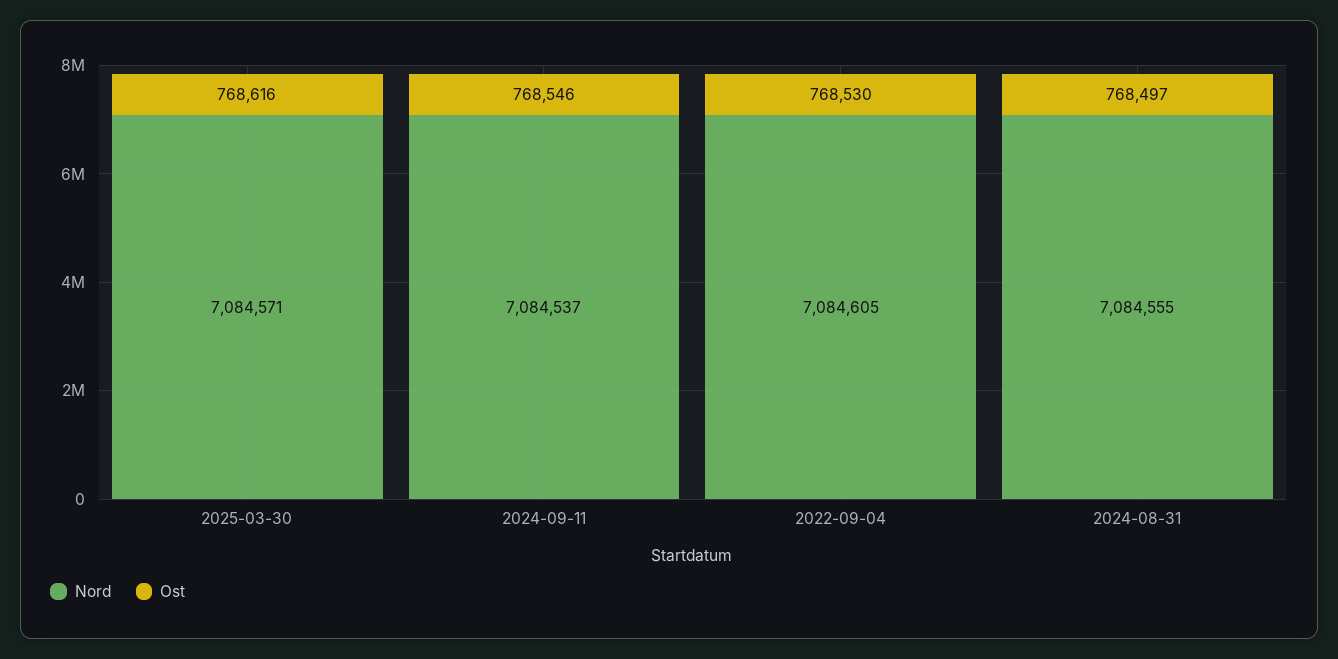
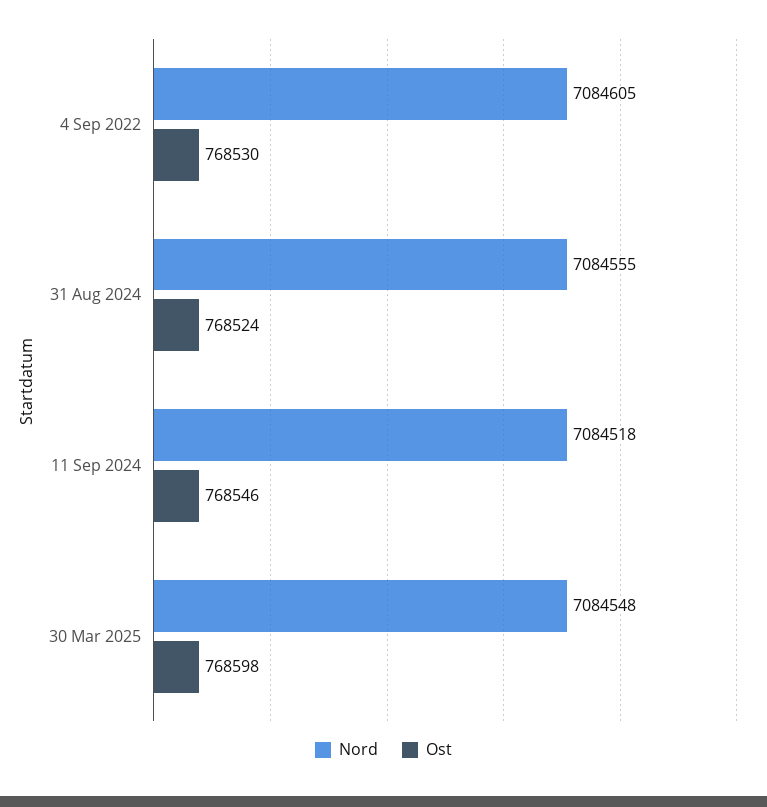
Nord, 2025-03-30: 7084571 -> 7084548
Ost, 2025-03-30: 768616 -> 768598
Nord, 2024-09-11: 7084537 -> 7084518
Ost, 2024-08-31: 768497 -> 768524

